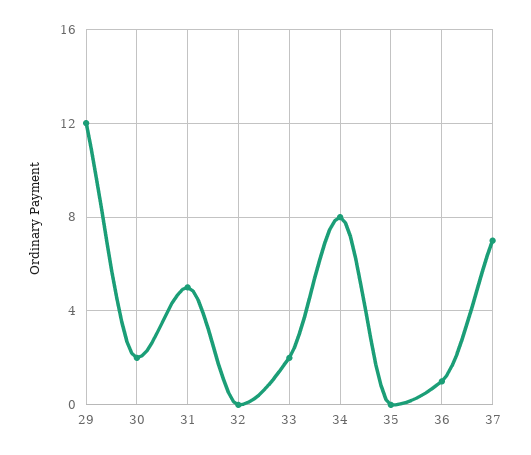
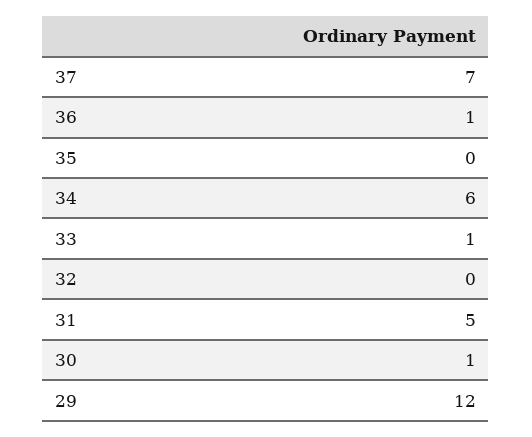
30: 2 -> 1
33: 2 -> 1
34: 8 -> 6

